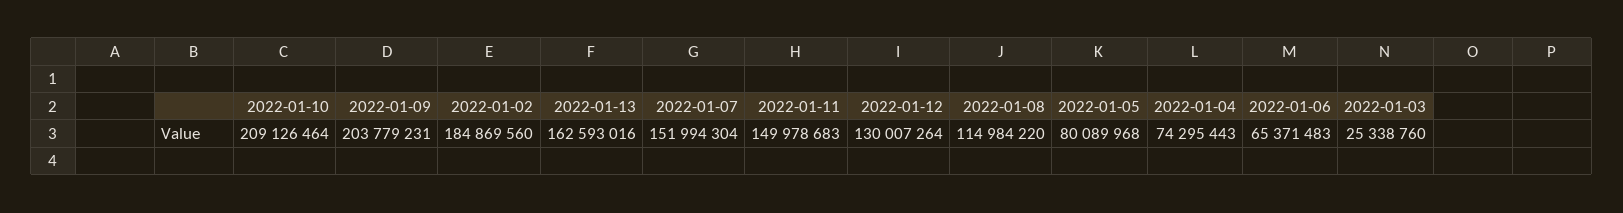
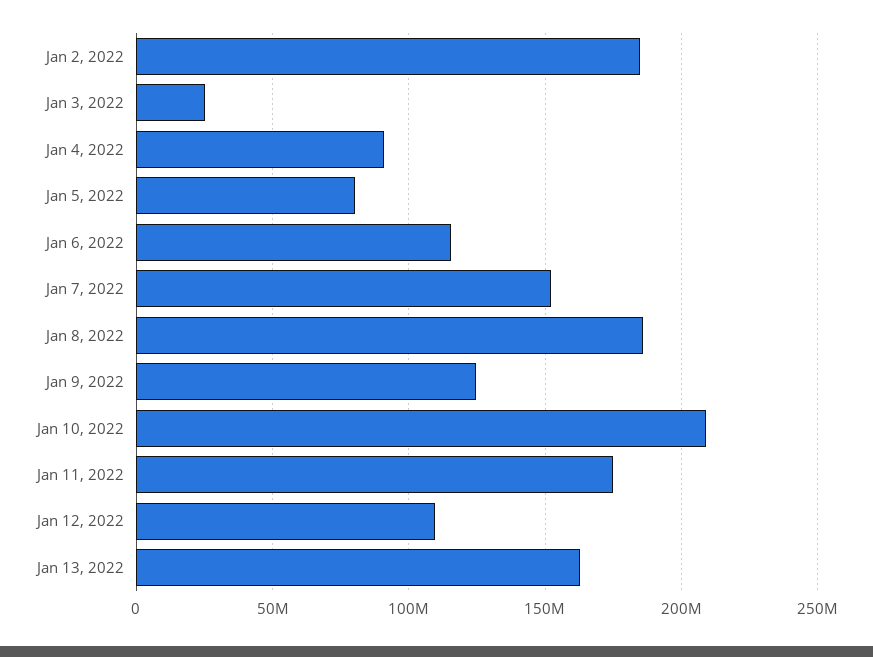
2022-01-09: 203779231 -> 125000000
2022-01-11: 149978683 -> 175000000
2022-01-12: 130007264 -> 110000000
2022-01-08: 114984220 -> 185000000
2022-01-04: 74295443 -> 90000000
2022-01-06: 65371483 -> 115000000

